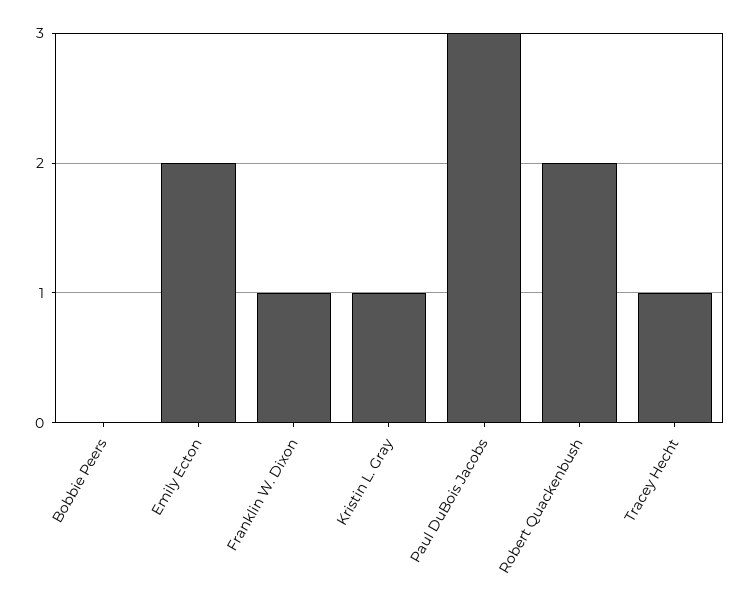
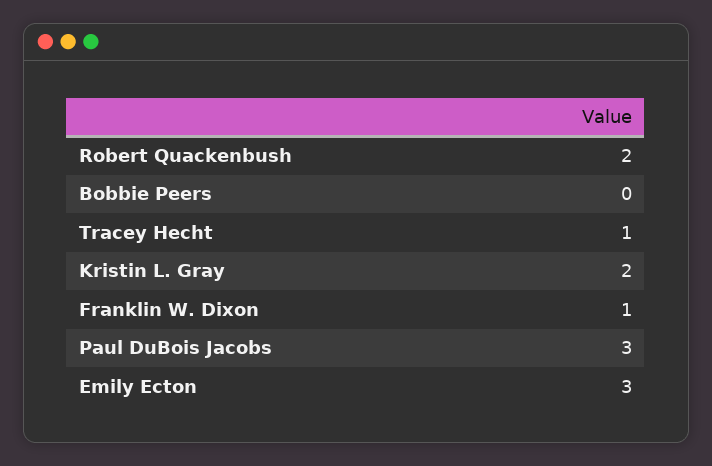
Emily Ecton: 2 -> 3
Kristin L. Gray: 1 -> 2

